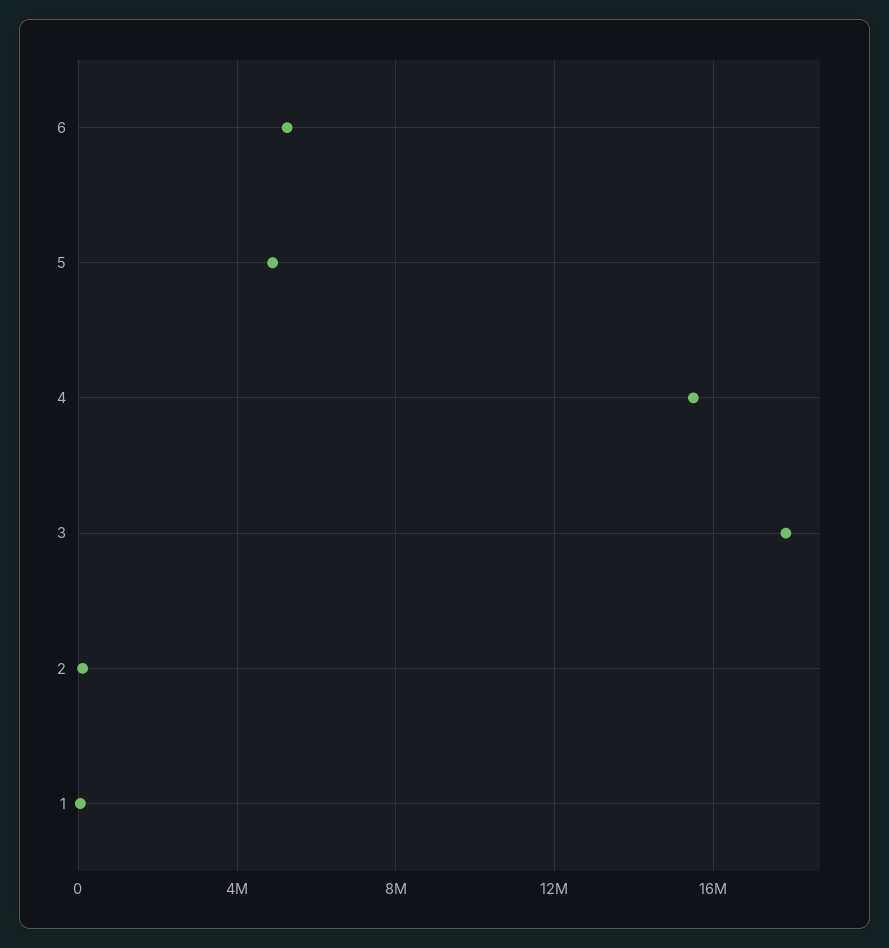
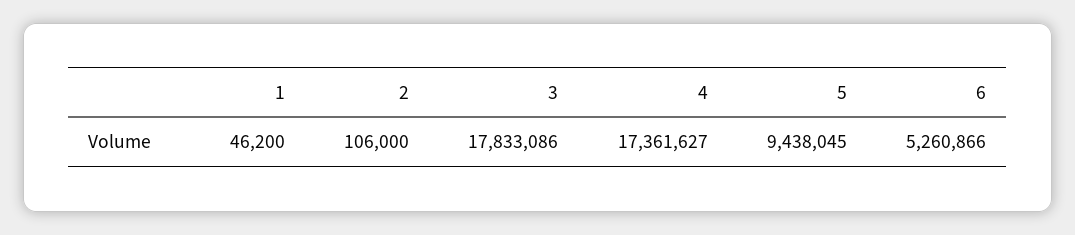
5: 5000000 -> 9438045
4: 15500000 -> 17361627

